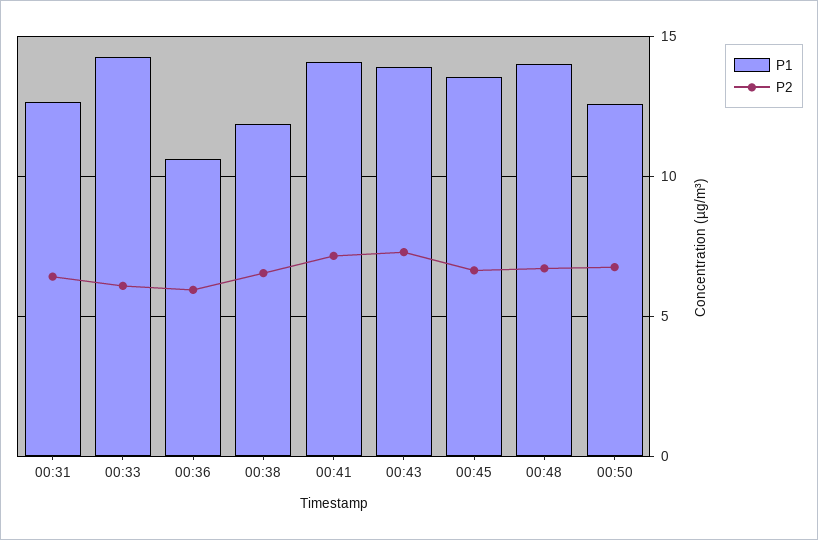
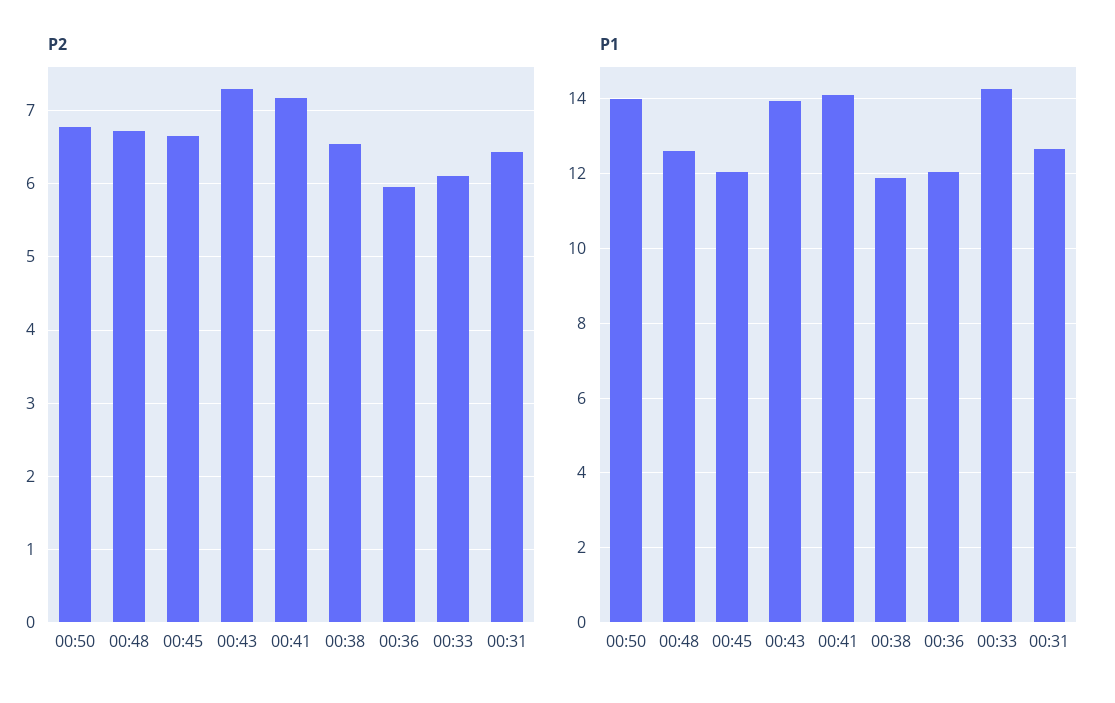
P1, 00:36: 10.5 -> 12
P1, 00:45: 13.5 -> 12
P1, 00:48: 14 -> 12.6
P1, 00:50: 12.5 -> 14

